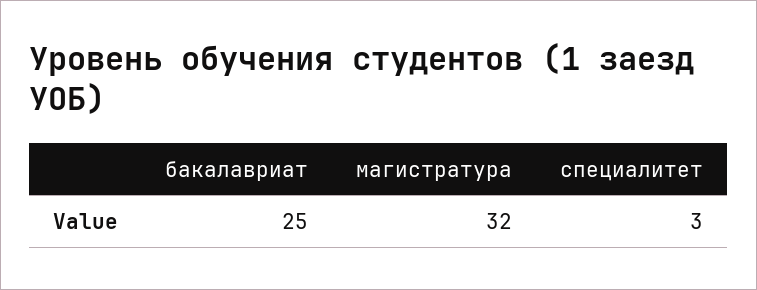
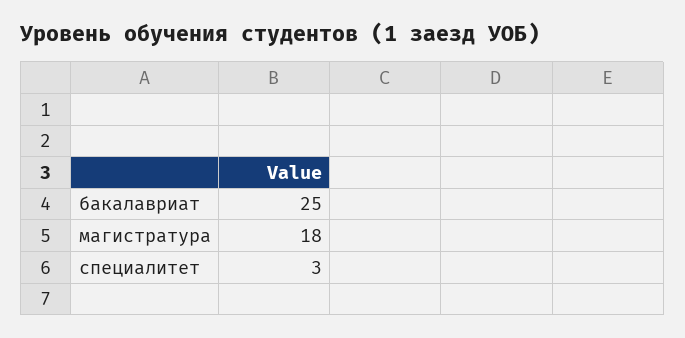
магистратура: 32 -> 18

